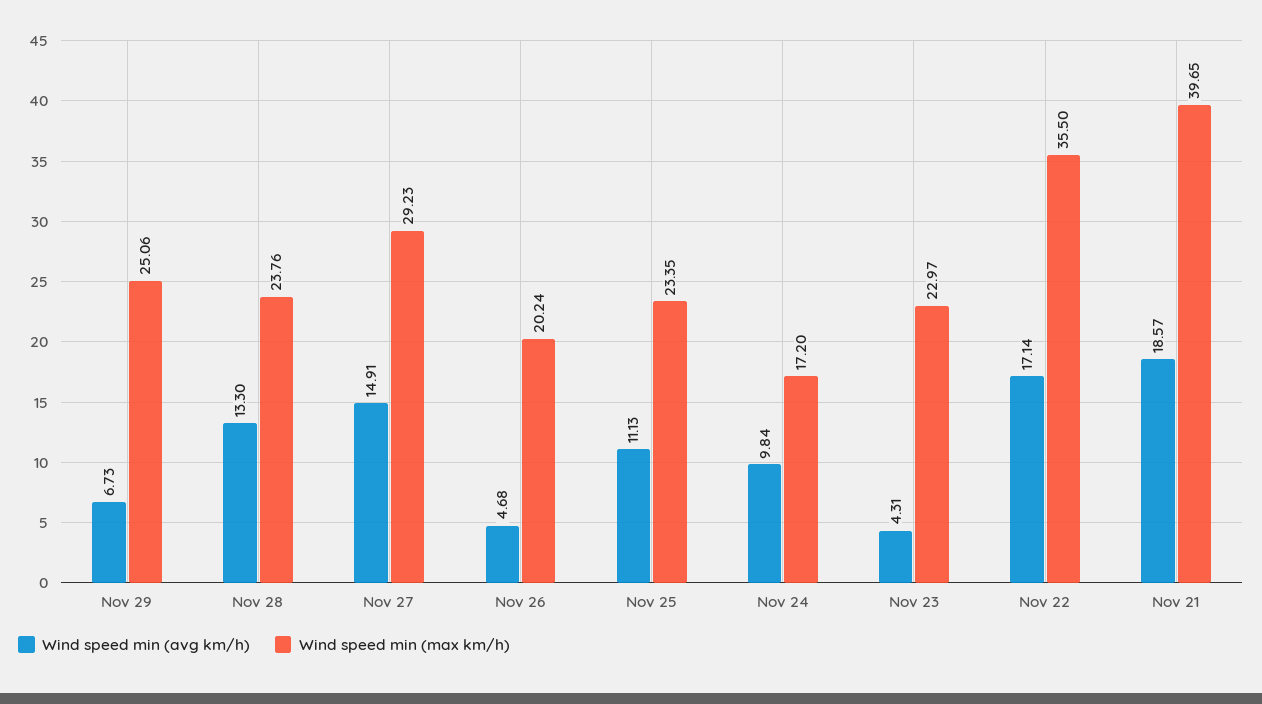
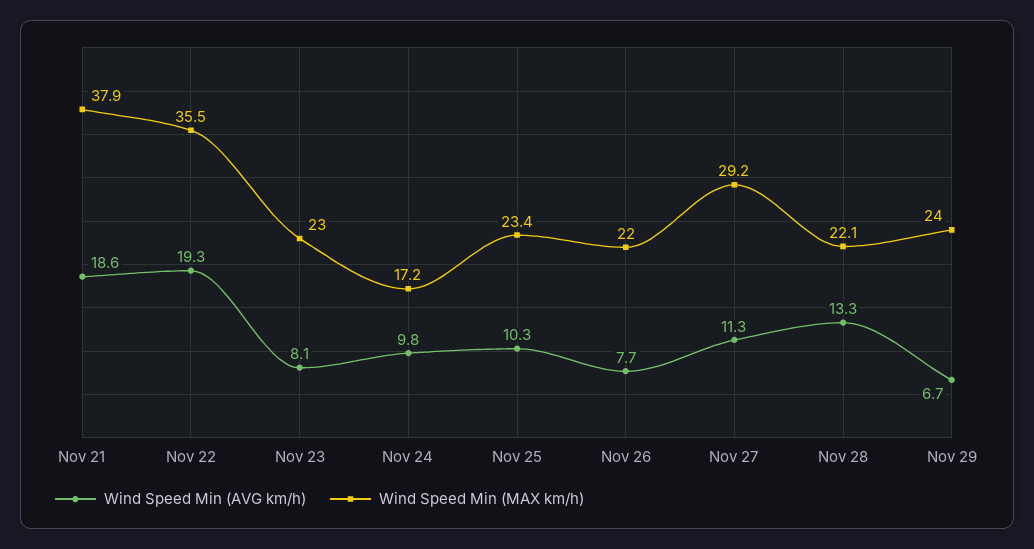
Wind speed min (max km/h), Nov 29: 25.06 -> 24
Wind speed min (max km/h), Nov 28: 23.76 -> 22.1
Wind speed min (avg km/h), Nov 27: 14.91 -> 11.3
Wind speed min (avg km/h), Nov 26: 4.68 -> 7.7
Wind speed min (max km/h), Nov 26: 20.24 -> 22
Wind speed min (avg km/h), Nov 25: 11.13 -> 10.3
Wind speed min (avg km/h), Nov 23: 4.31 -> 8.1
Wind speed min (avg km/h), Nov 22: 17.14 -> 19.3
Wind speed min (max km/h), Nov 21: 39.65 -> 37.9

